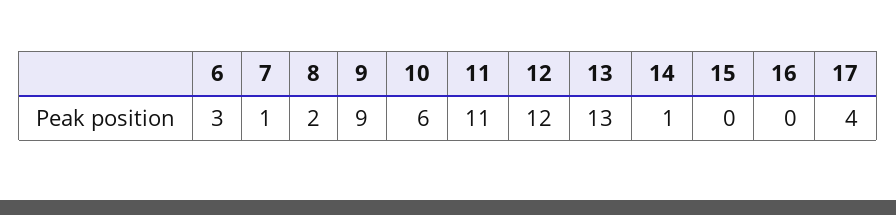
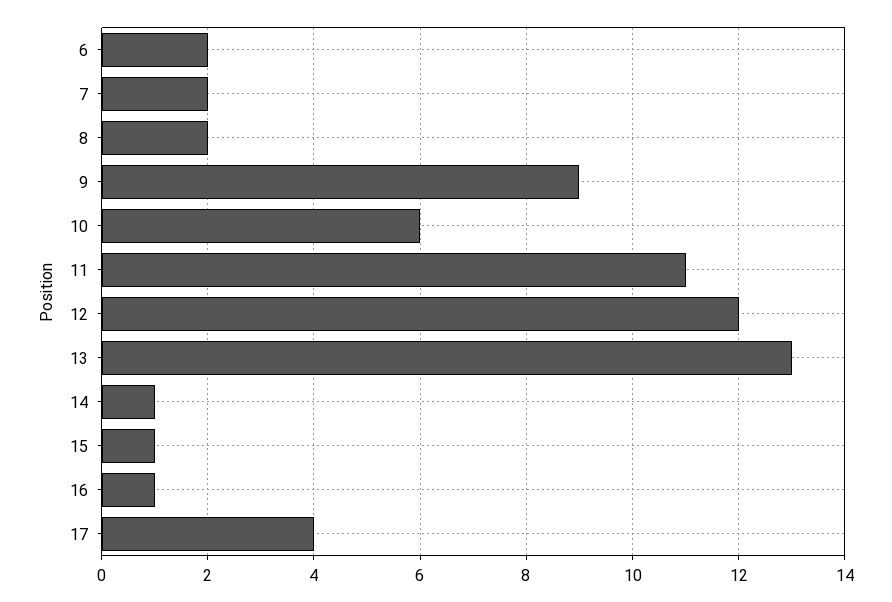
6: 3 -> 2
7: 1 -> 2
15: 0 -> 1
16: 0 -> 1

